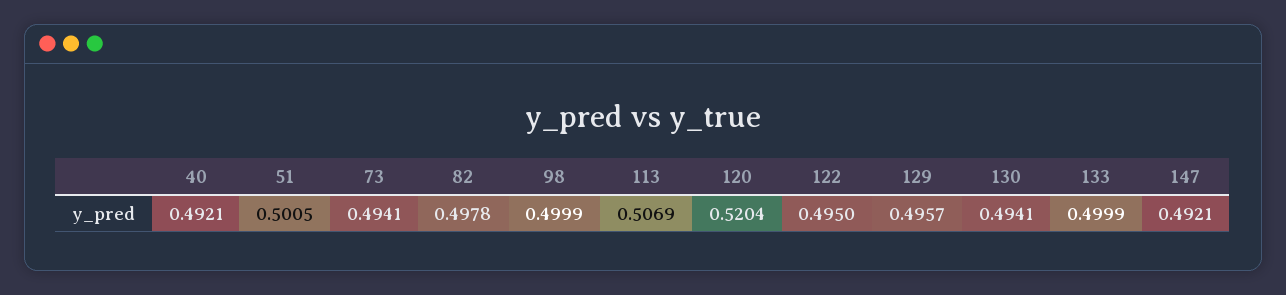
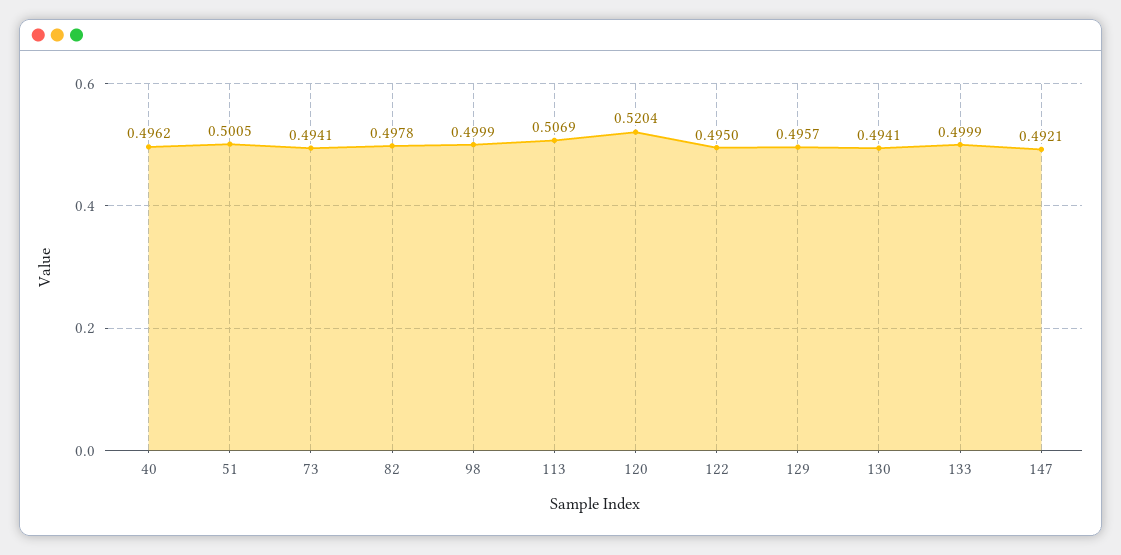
40: 0.4921 -> 0.4962

